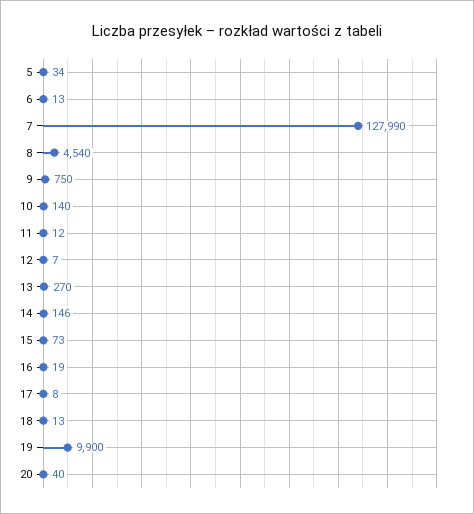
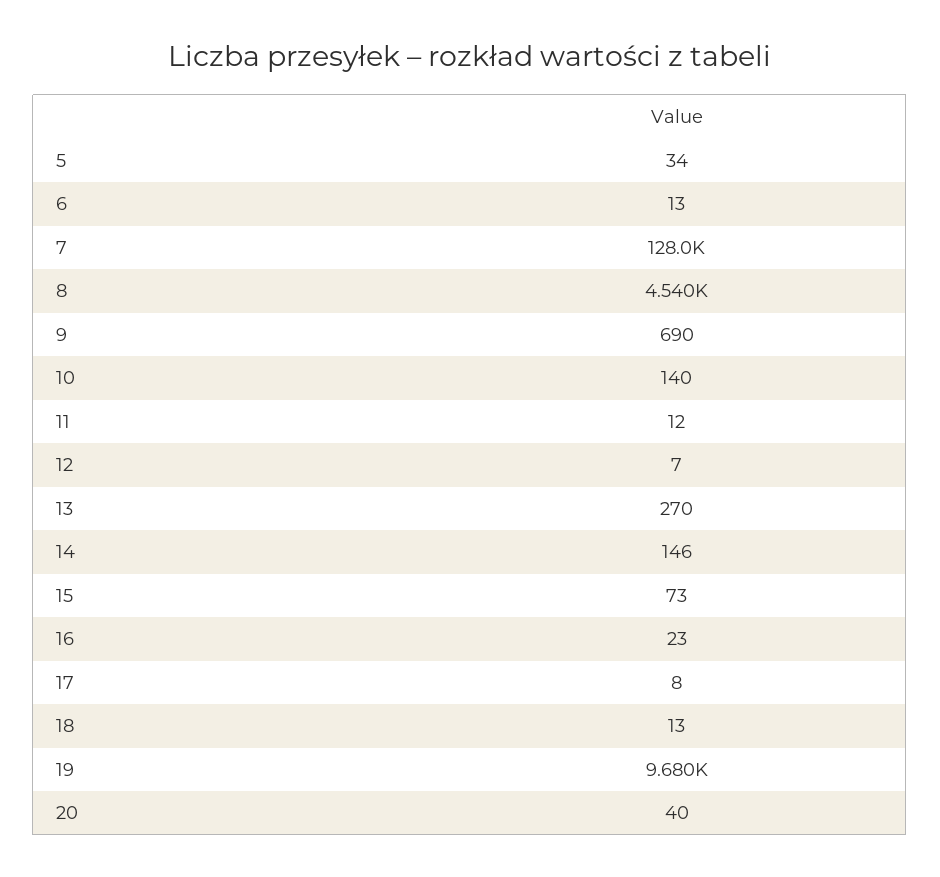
9: 750 -> 690
16: 19 -> 23
19: 9900 -> 9680

